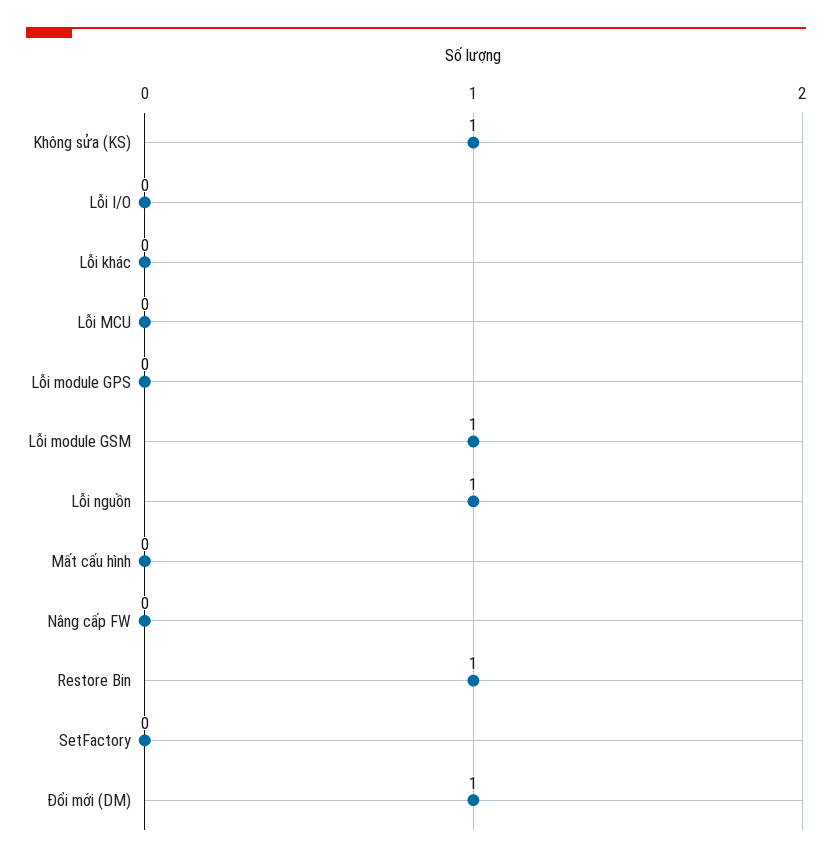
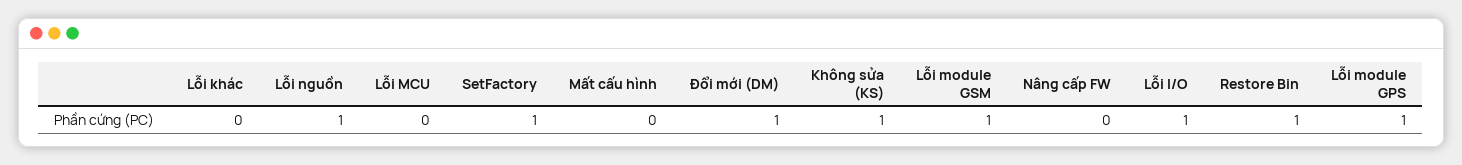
Lỗi I/O: 0 -> 1
Lỗi module GPS: 0 -> 1
SetFactory: 0 -> 1

